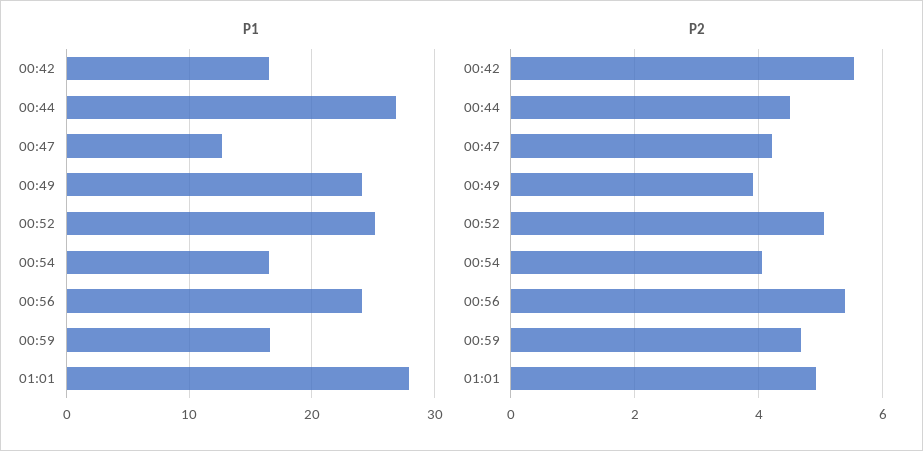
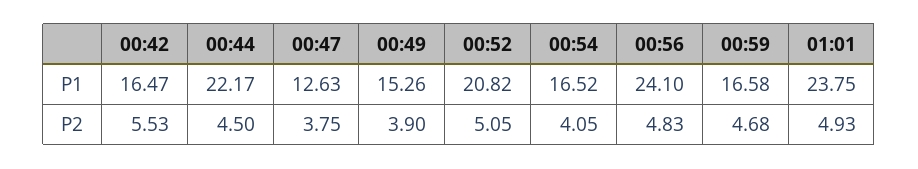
P1, 00:44: 27 -> 22.17
P1, 00:49: 24 -> 15.26
P1, 00:52: 25 -> 20.82
P1, 01:01: 28 -> 23.75
P2, 00:47: 4.2 -> 3.75
P2, 00:56: 5.4 -> 4.83

